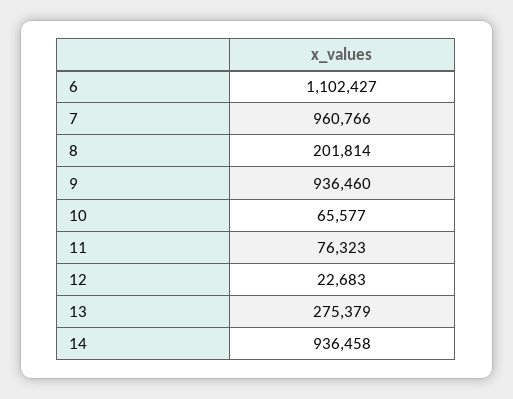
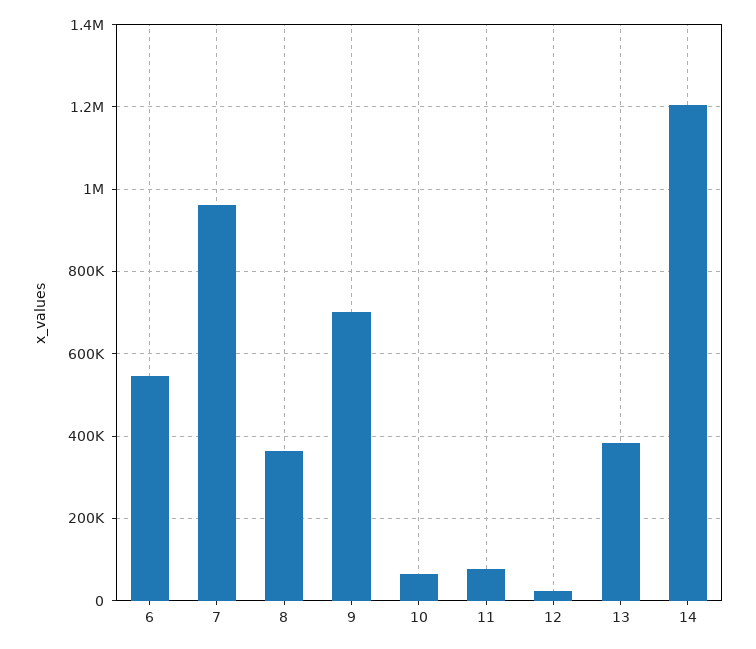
6: 1102427 -> 540000
8: 201814 -> 360000
9: 936460 -> 700000
13: 275379 -> 380000
14: 936458 -> 1200000

